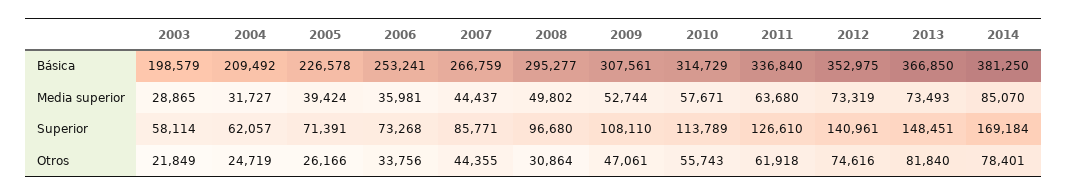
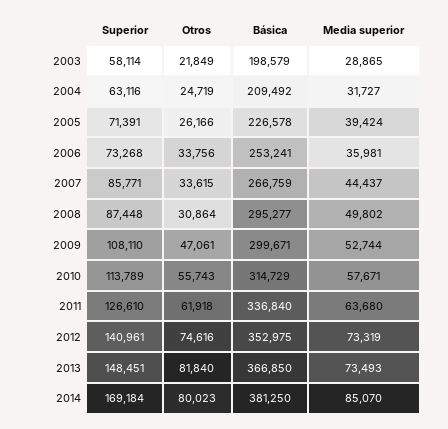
2009, Básica: 307561 -> 299671
2004, Superior: 62057 -> 63116
2008, Superior: 96680 -> 87448
2007, Otros: 44355 -> 33615
2014, Otros: 78401 -> 80023

